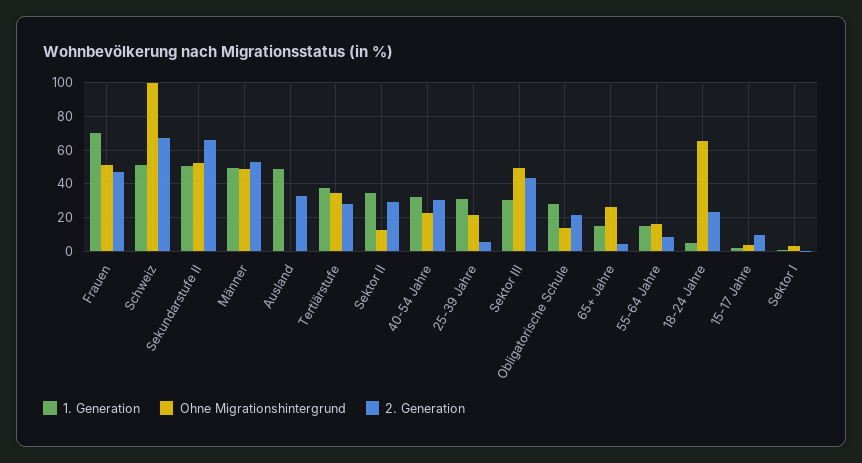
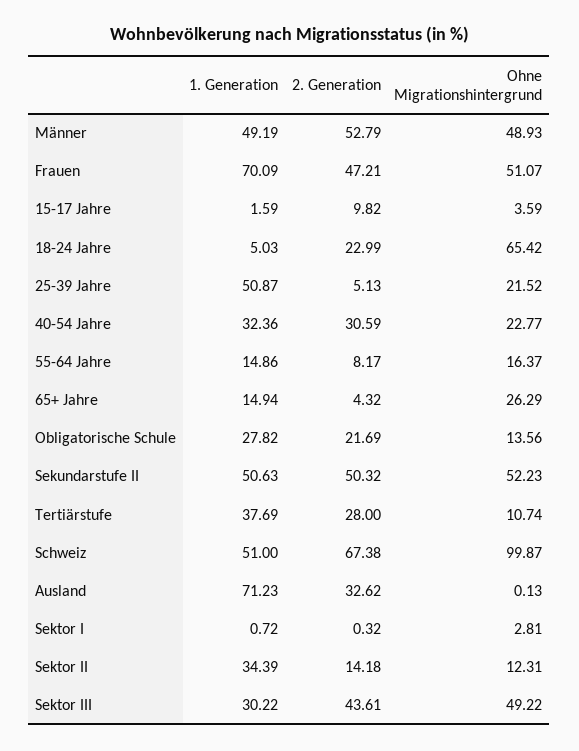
2. Generation, Sekundarstufe II: 65 -> 50.32
1. Generation, Ausland: 50 -> 71.23
Ohne Migrationshintergrund, Tertiärstufe: 35 -> 10.74
2. Generation, Sektor II: 30 -> 14.18
1. Generation, 25-39 Jahre: 30 -> 50.87

